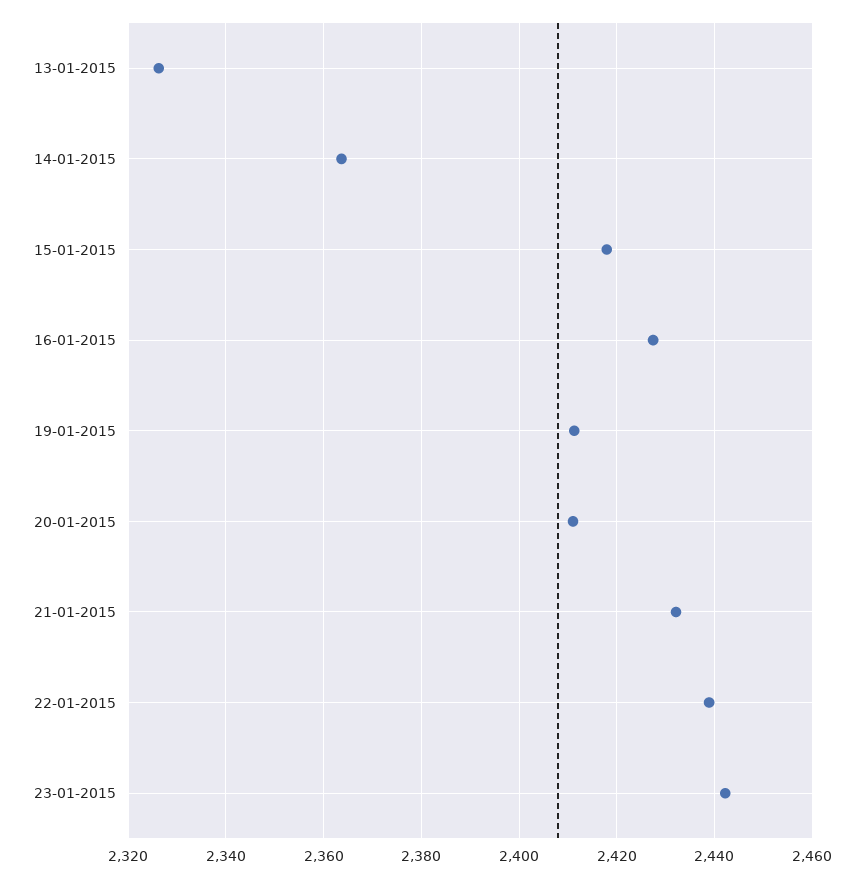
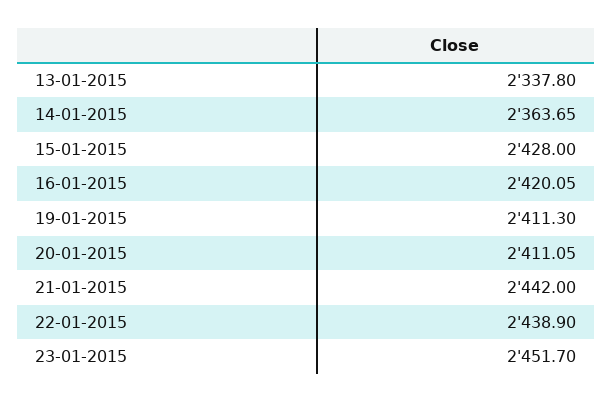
13-01-2015: 2326 -> 2337.8
15-01-2015: 2418 -> 2428
16-01-2015: 2428 -> 2420.05
21-01-2015: 2432 -> 2442
23-01-2015: 2442 -> 2451.7

